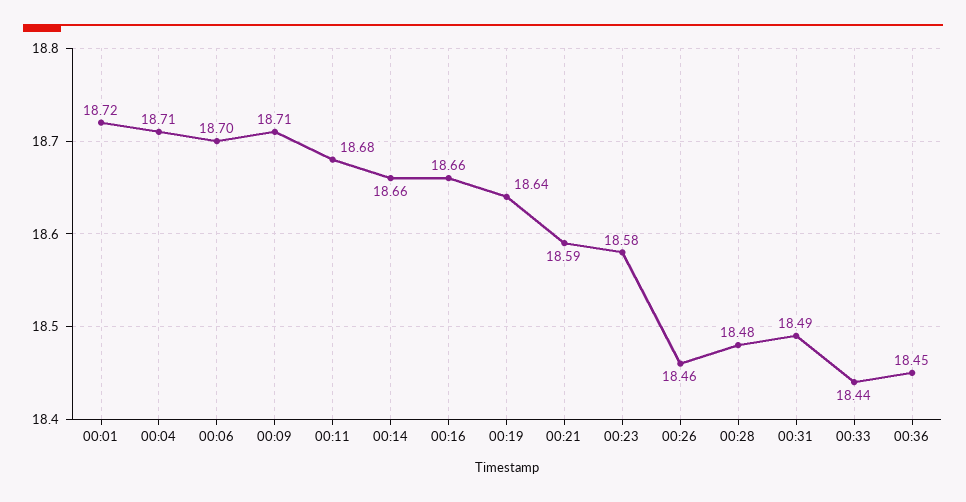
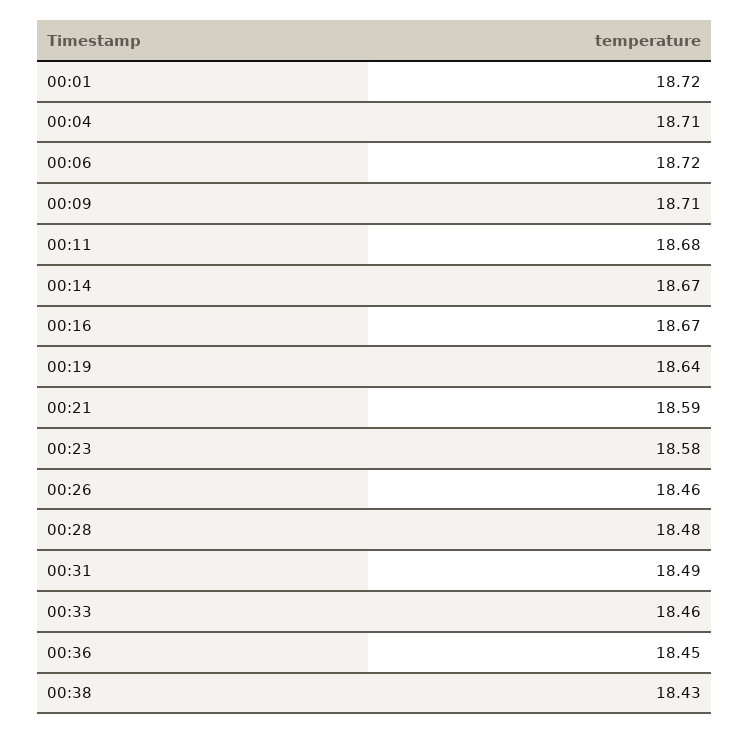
00:06: 18.7 -> 18.72
00:14: 18.66 -> 18.67
00:16: 18.66 -> 18.67
00:33: 18.44 -> 18.46
00:38: none -> 18.43

